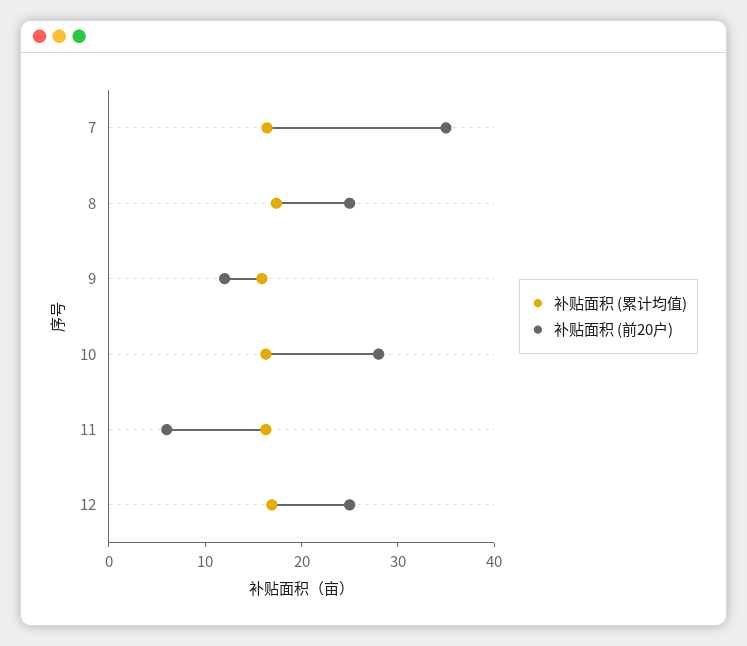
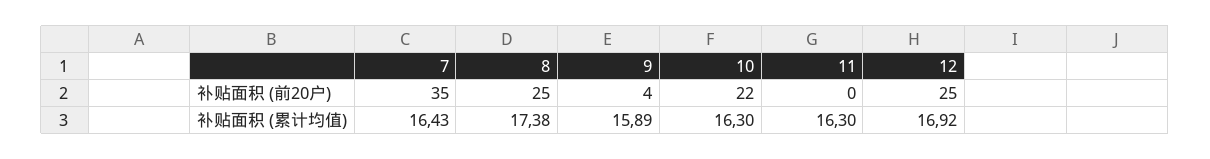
补贴面积 (前20户), 9: 12 -> 4
补贴面积 (前20户), 10: 28 -> 22
补贴面积 (前20户), 11: 6 -> 0

